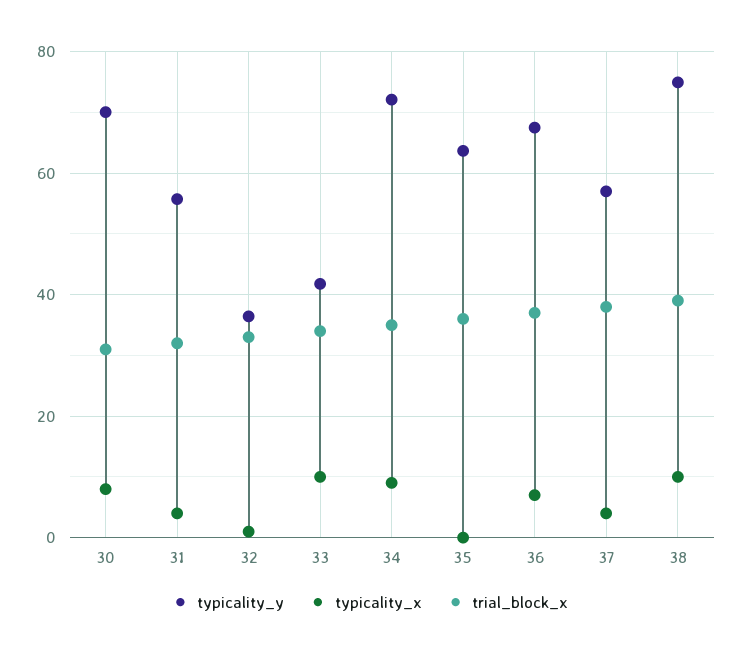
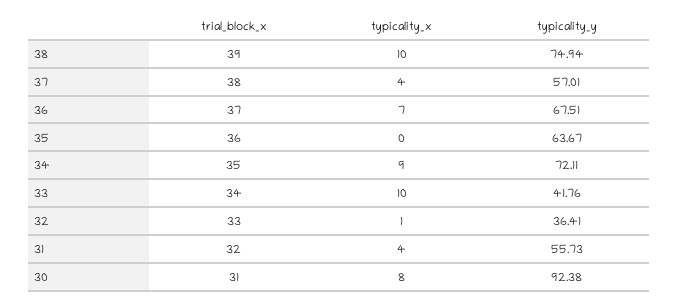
typicality_y, 30: 70 -> 92.38

